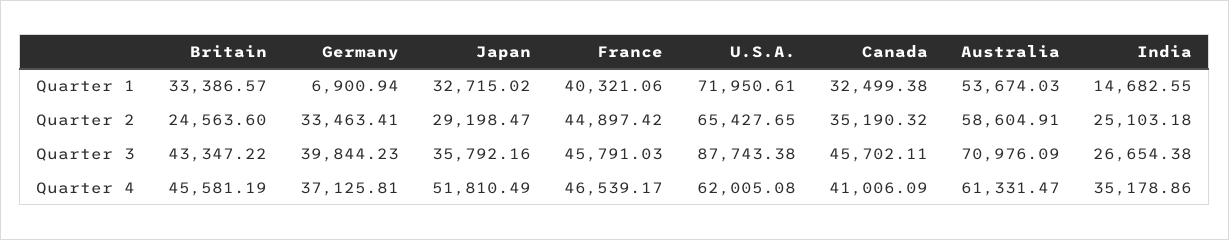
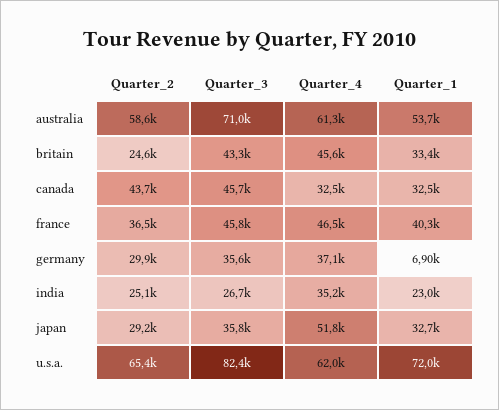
India, Quarter 1: 14682.55 -> 23000
Germany, Quarter 2: 33463.41 -> 29900
France, Quarter 2: 44897.42 -> 36500
Canada, Quarter 2: 35190.32 -> 43700
Germany, Quarter 3: 39844.23 -> 35600
U.S.A., Quarter 3: 87743.38 -> 82400
Canada, Quarter 4: 41006.09 -> 32500

